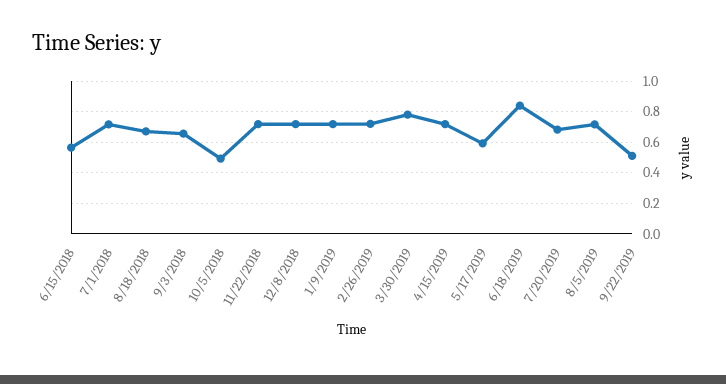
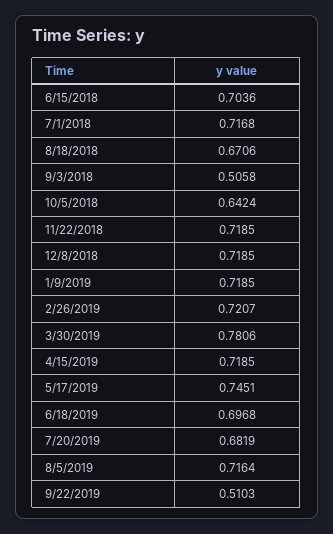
6/15/2018: 0.55 -> 0.7036
9/3/2018: 0.65 -> 0.5058
10/5/2018: 0.5 -> 0.6424
5/17/2019: 0.6 -> 0.7451
6/18/2019: 0.85 -> 0.6968

